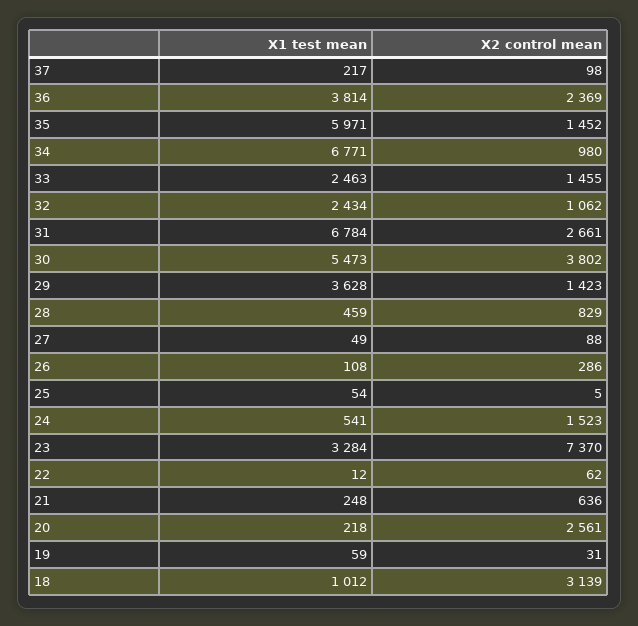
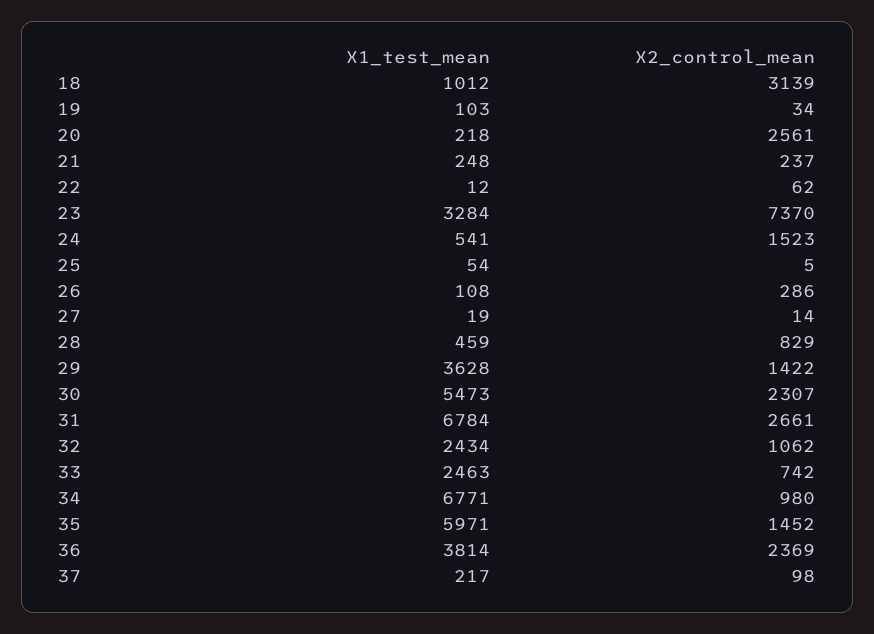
X2 control mean, 33: 1455 -> 742
X2 control mean, 30: 3802 -> 2307
X2 control mean, 29: 1423 -> 1422
X1 test mean, 27: 49 -> 19
X2 control mean, 27: 88 -> 14
X2 control mean, 21: 636 -> 237
X1 test mean, 19: 59 -> 103
X2 control mean, 19: 31 -> 34

